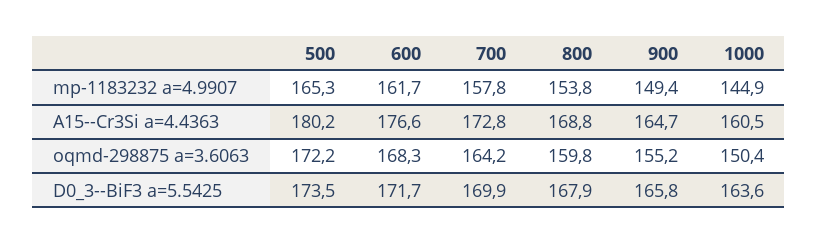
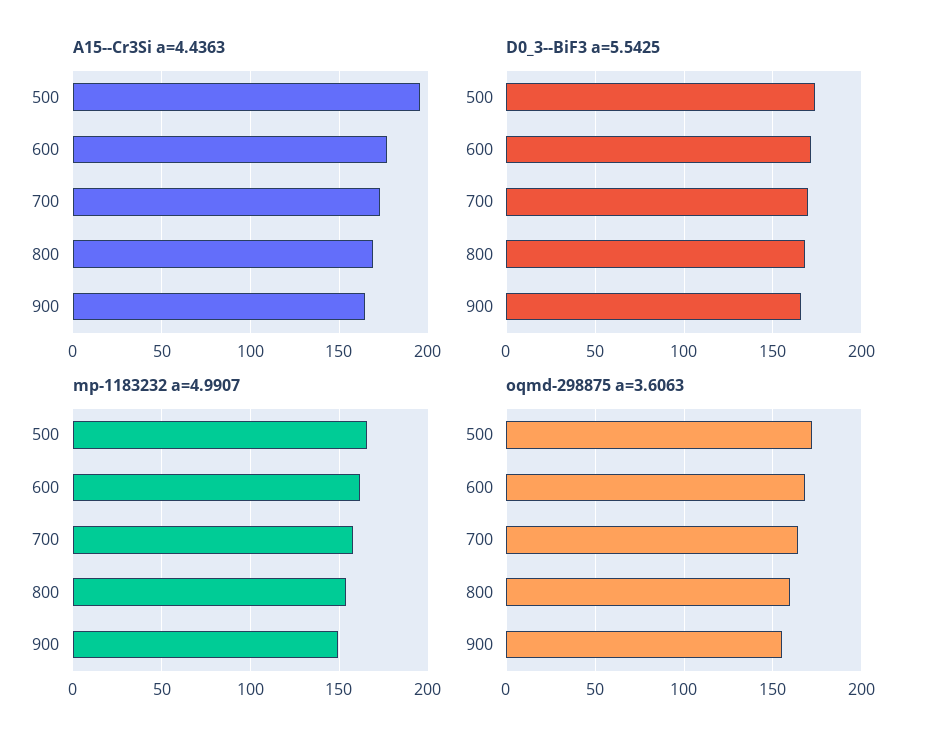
mp-1183232 a=4.9907, 1000: 144.9 -> none
A15--Cr3Si a=4.4363, 500: 180.2 -> 195
A15--Cr3Si a=4.4363, 1000: 160.5 -> none
oqmd-298875 a=3.6063, 1000: 150.4 -> none
D0_3--BiF3 a=5.5425, 1000: 163.6 -> none

